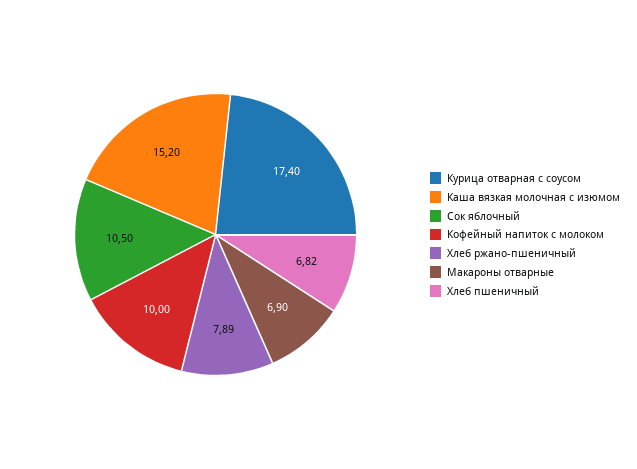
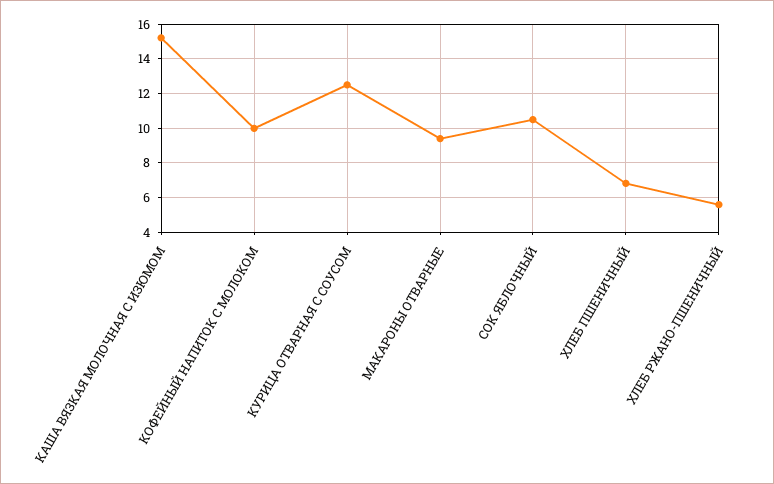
Курица отварная с соусом: 17.4 -> 12.5
Хлеб ржано-пшеничный: 7.89 -> 5.5
Макароны отварные: 6.9 -> 9.5

